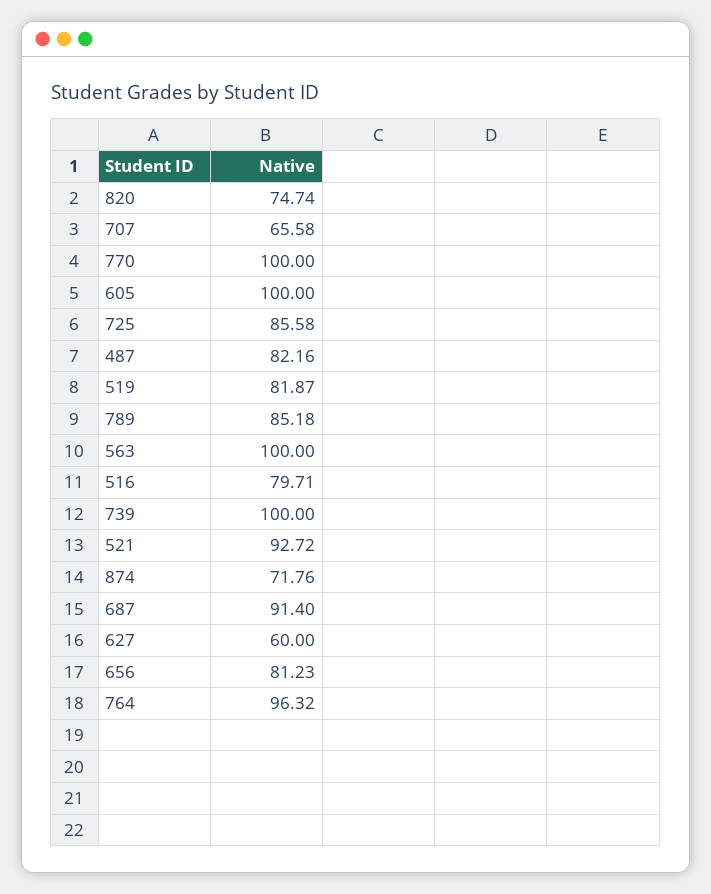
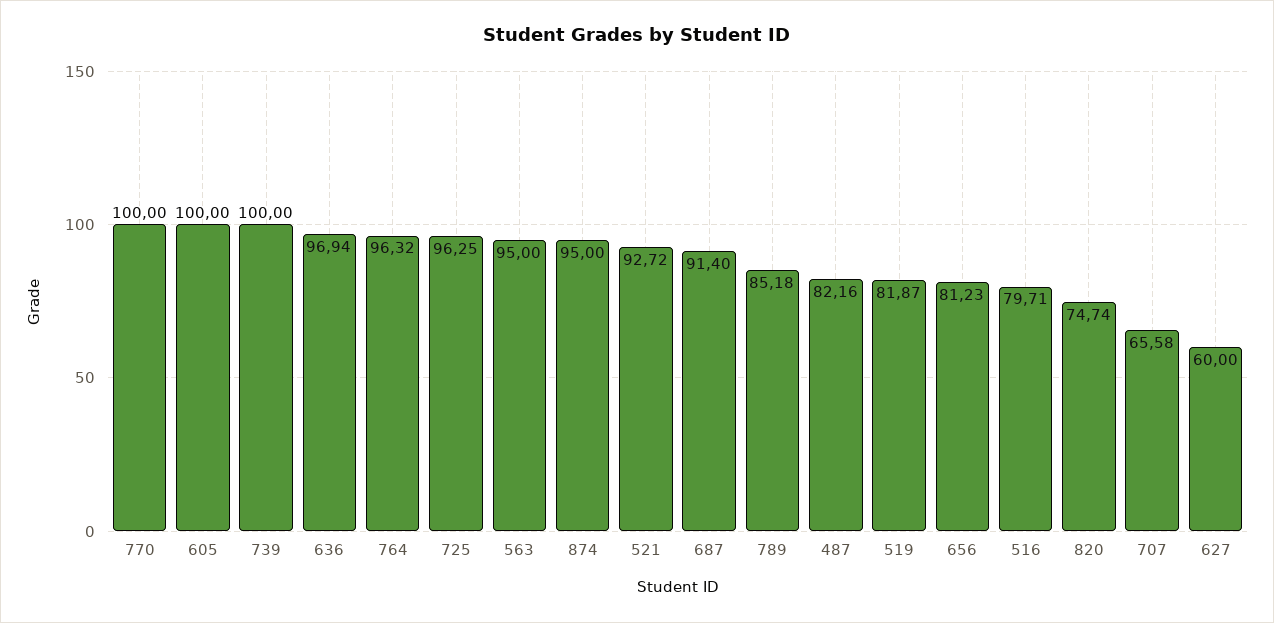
725: 85.58 -> 96.25
563: 100 -> 95
874: 71.76 -> 95
636: none -> 96.94

